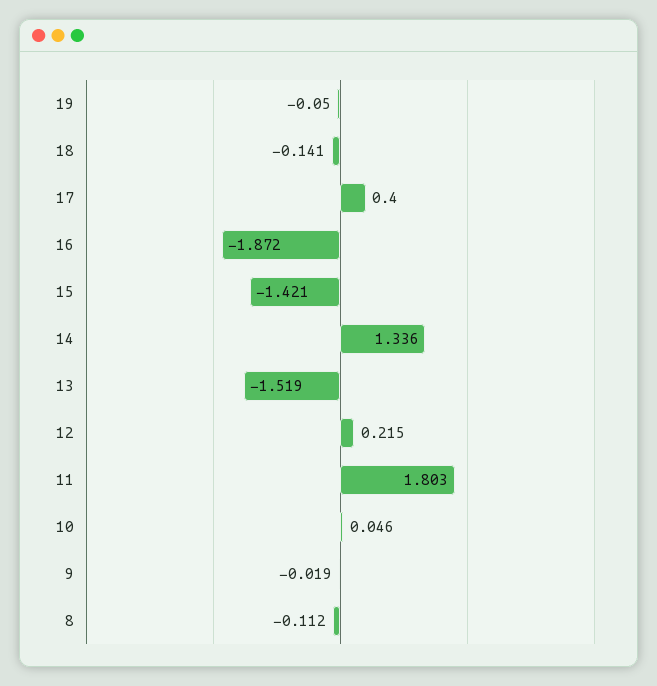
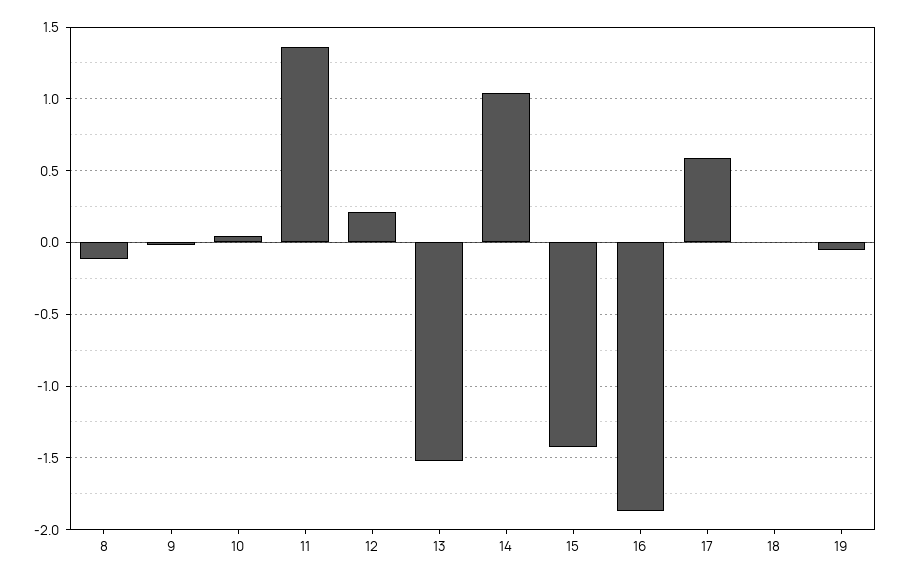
18: -0.141 -> 0
17: 0.4 -> 0.6
14: 1.336 -> 1.05
11: 1.803 -> 1.35

